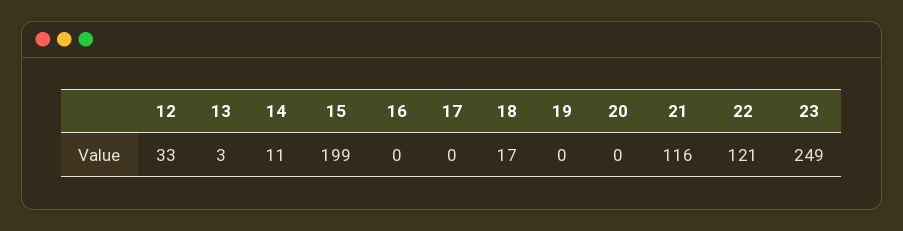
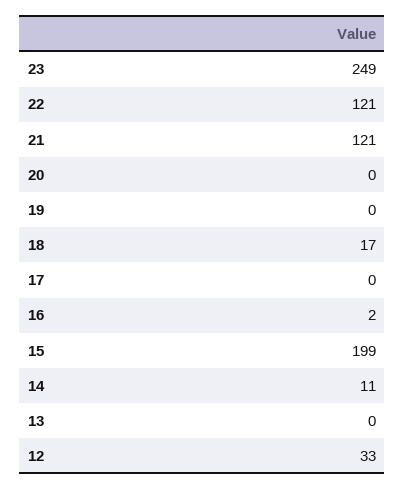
13: 3 -> 0
16: 0 -> 2
21: 116 -> 121

